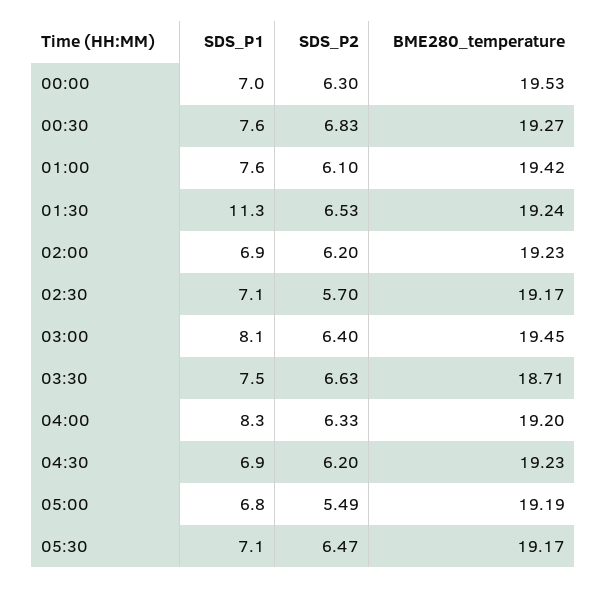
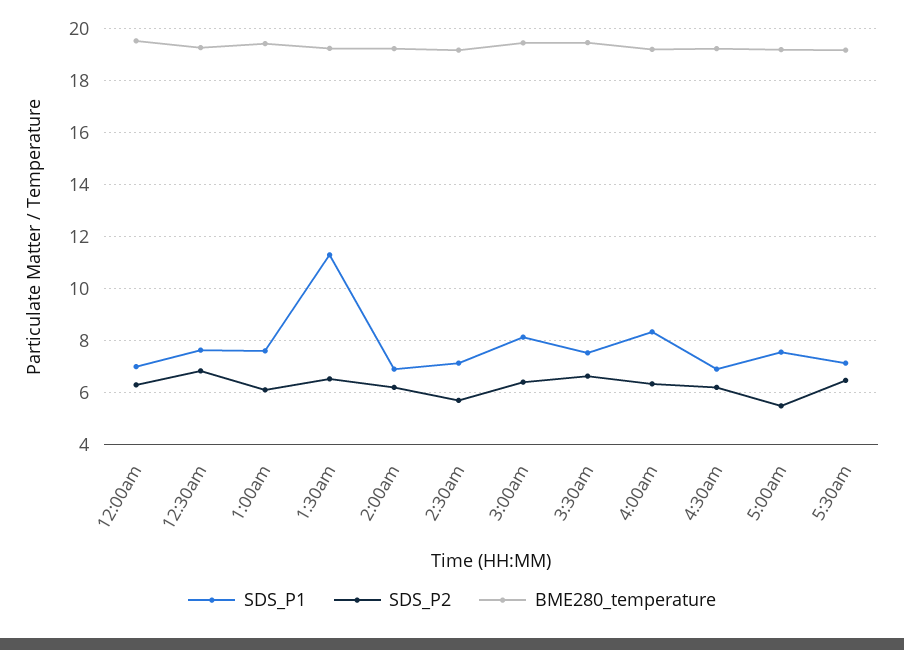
BME280_temperature, 03:30: 18.71 -> 19.5
SDS_P1, 05:00: 6.8 -> 7.5

